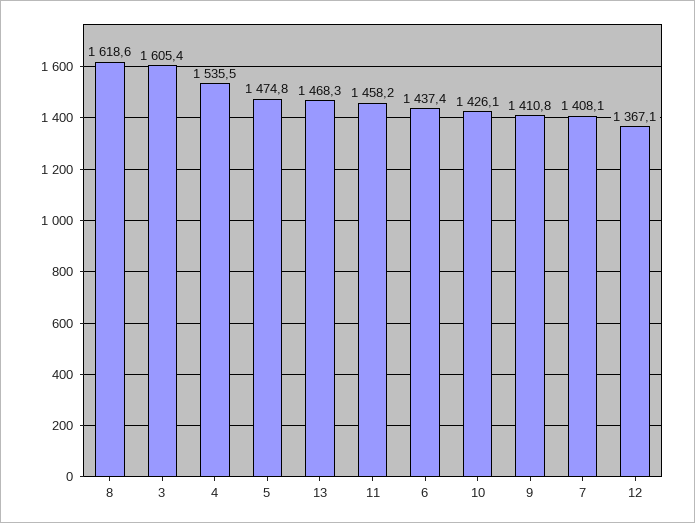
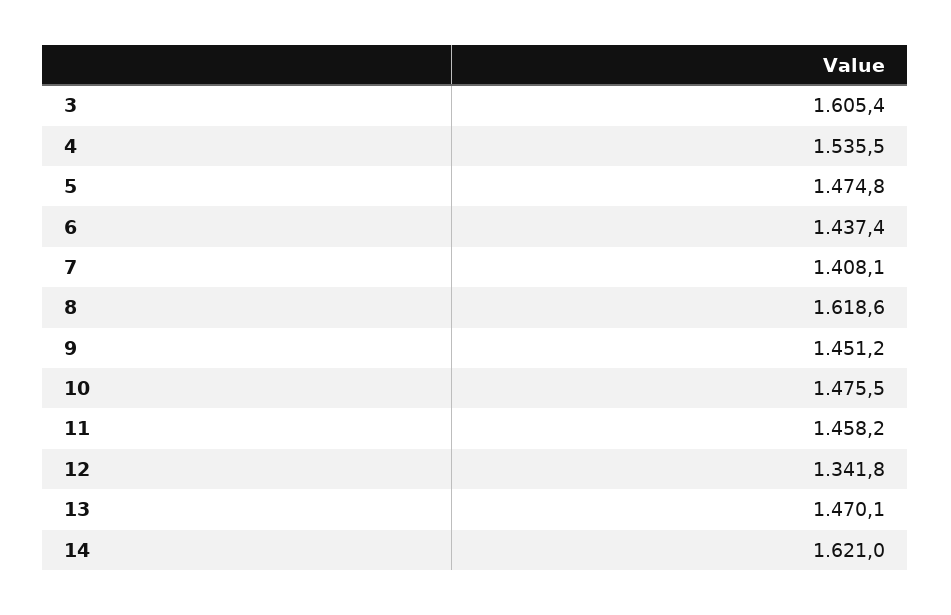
13: 1468.3 -> 1470.1
10: 1426.1 -> 1475.5
9: 1410.8 -> 1451.2
12: 1367.1 -> 1341.8
14: none -> 1621

